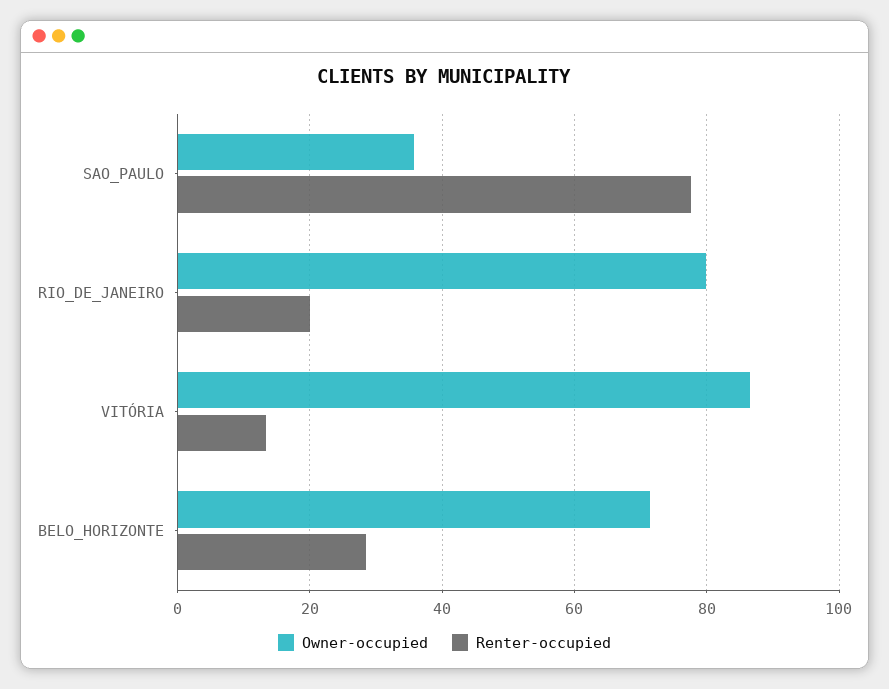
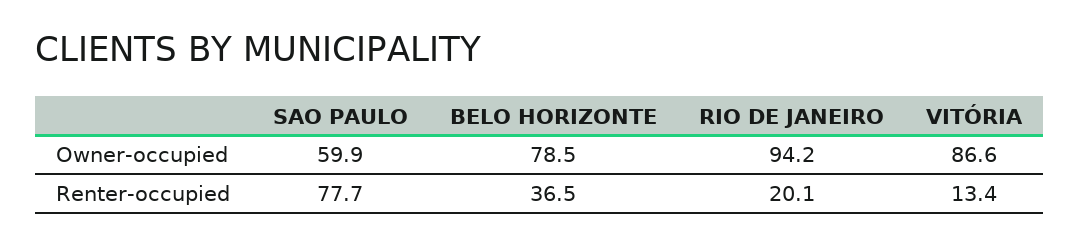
Owner-occupied, SAO_PAULO: 36 -> 59.9
Owner-occupied, RIO_DE_JANEIRO: 80 -> 94.2
Owner-occupied, BELO_HORIZONTE: 72 -> 78.5
Renter-occupied, BELO_HORIZONTE: 28 -> 36.5

